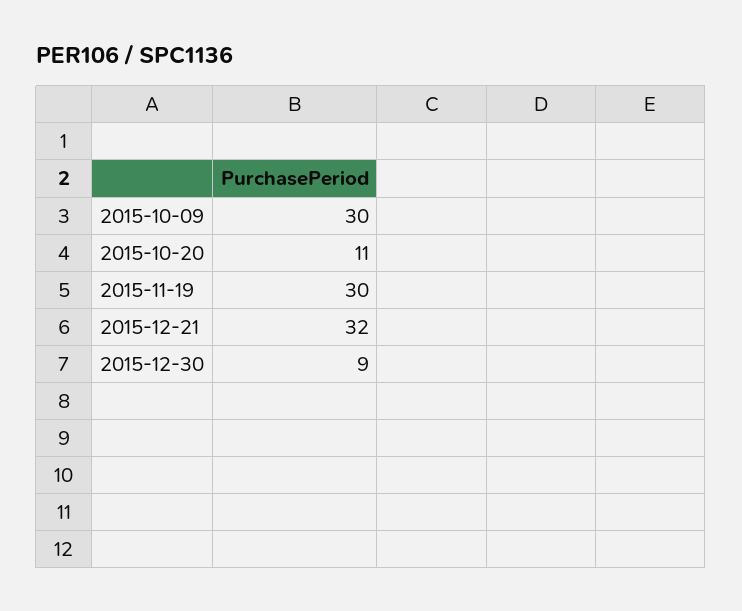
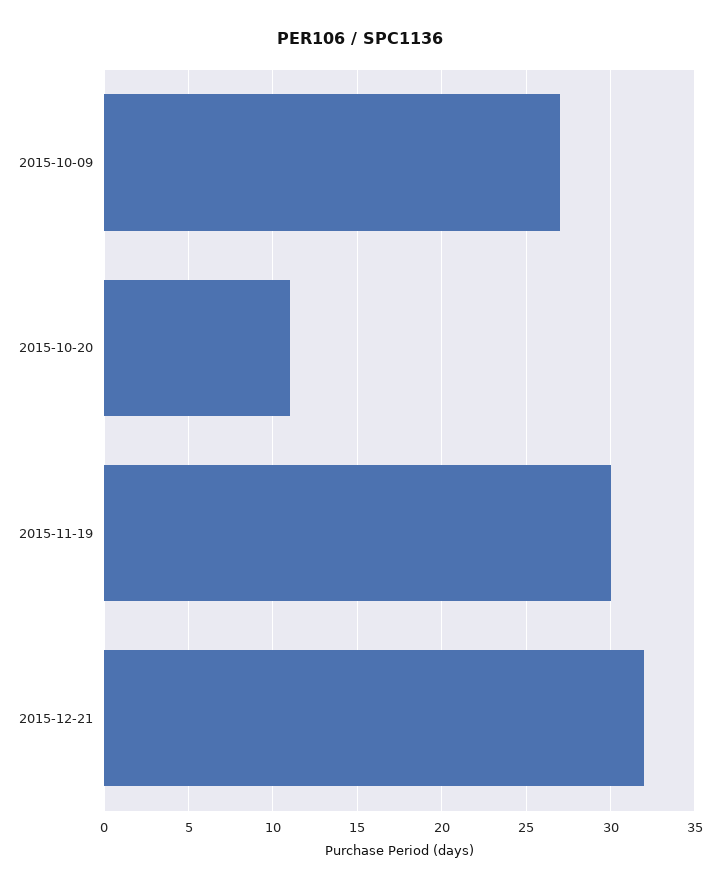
2015-10-09: 30 -> 27
2015-12-30: 9 -> none

